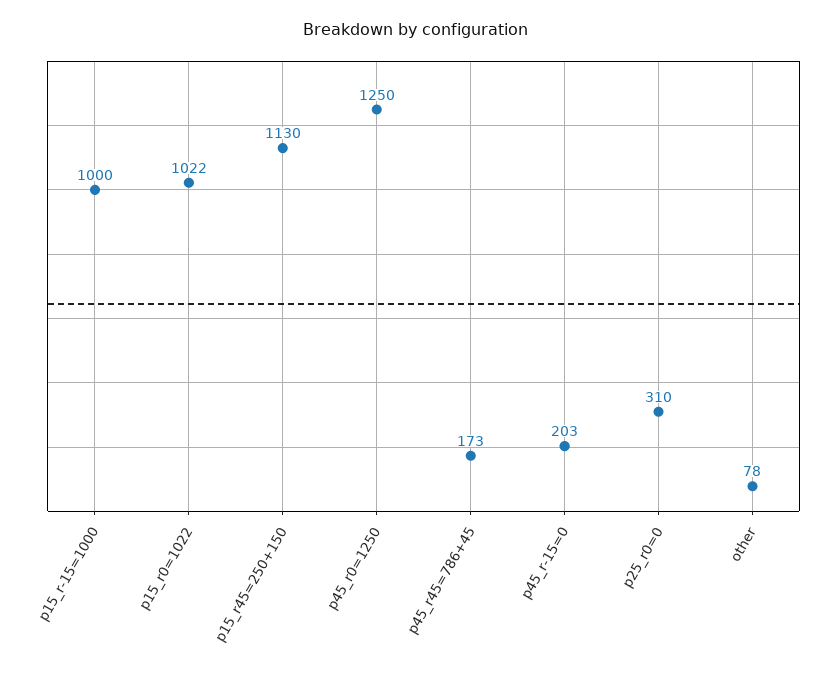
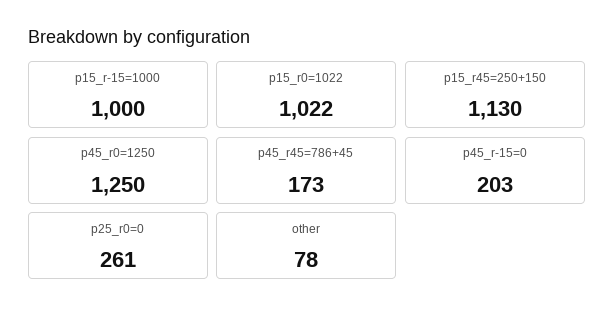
p25_r0=0: 310 -> 261

